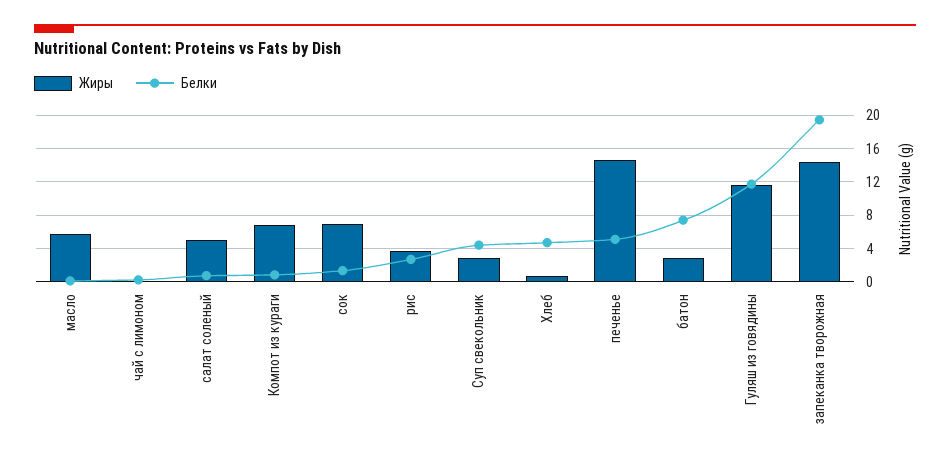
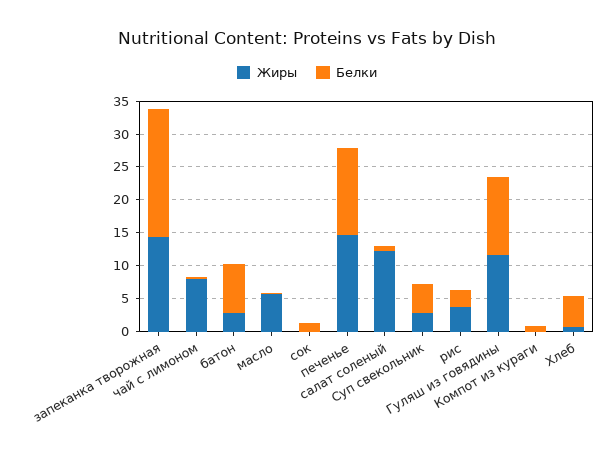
Жиры, чай с лимоном: 0 -> 7.5
Жиры, салат соленый: 5 -> 12.5
Жиры, Компот из кураги: 7 -> 0
Жиры, сок: 7 -> 0
Белки, печенье: 5 -> 12.5

